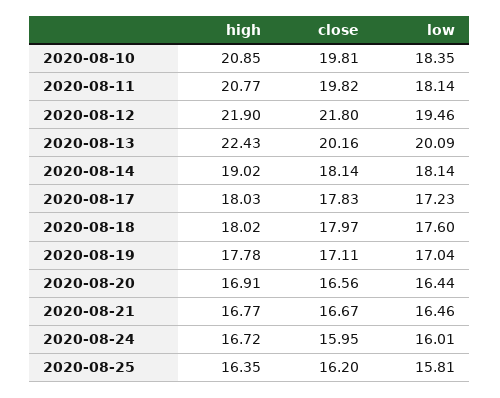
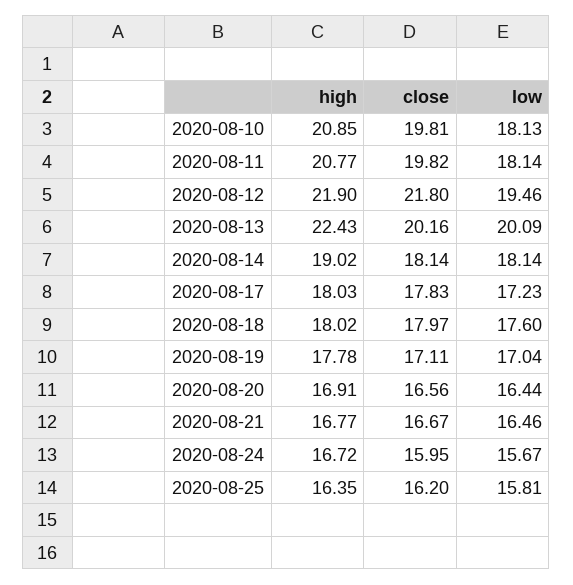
low, 2020-08-10: 18.35 -> 18.13
low, 2020-08-24: 16.01 -> 15.67

